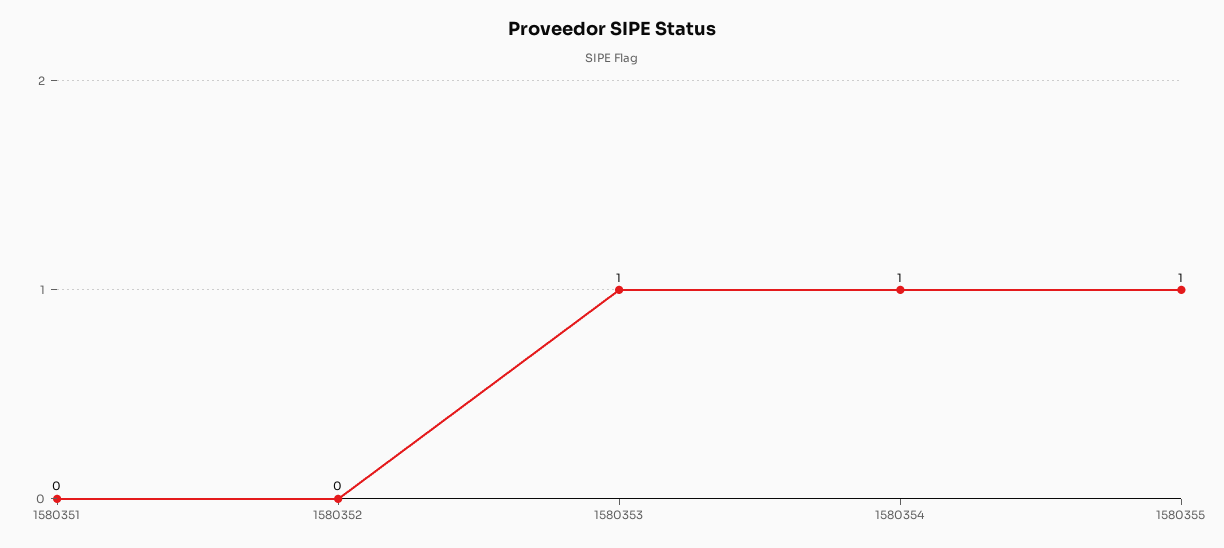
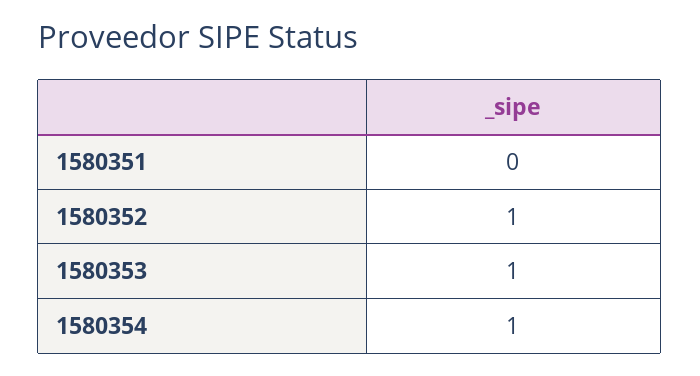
1580352: 0 -> 1
1580355: 1 -> none

